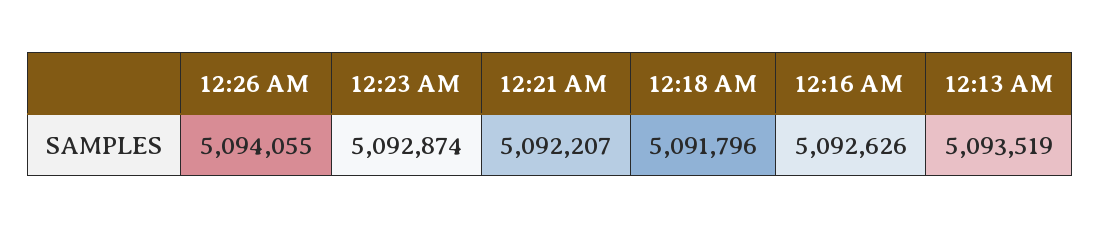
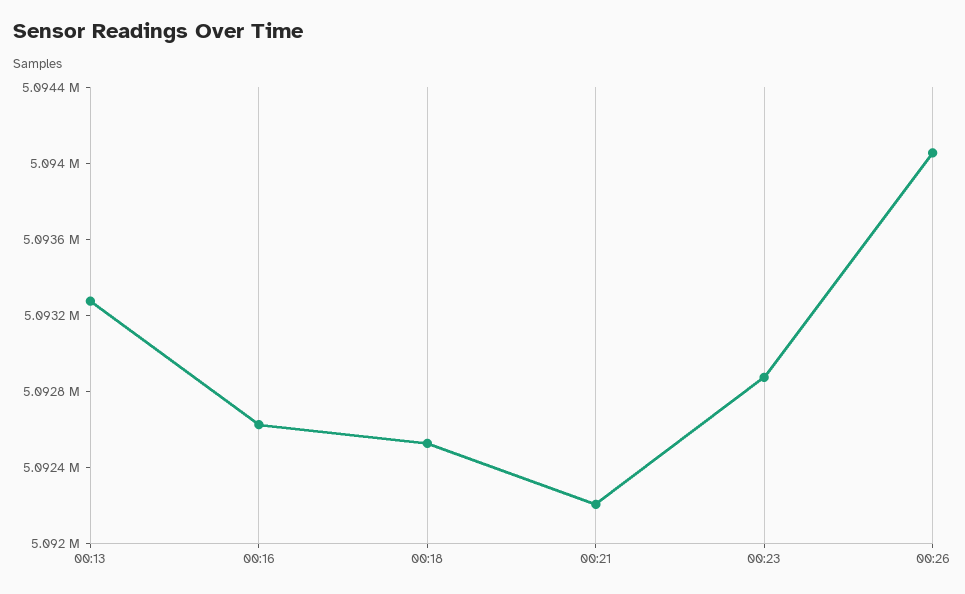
12:18 AM: 5091796 -> 5092500
12:13 AM: 5093519 -> 5093300

